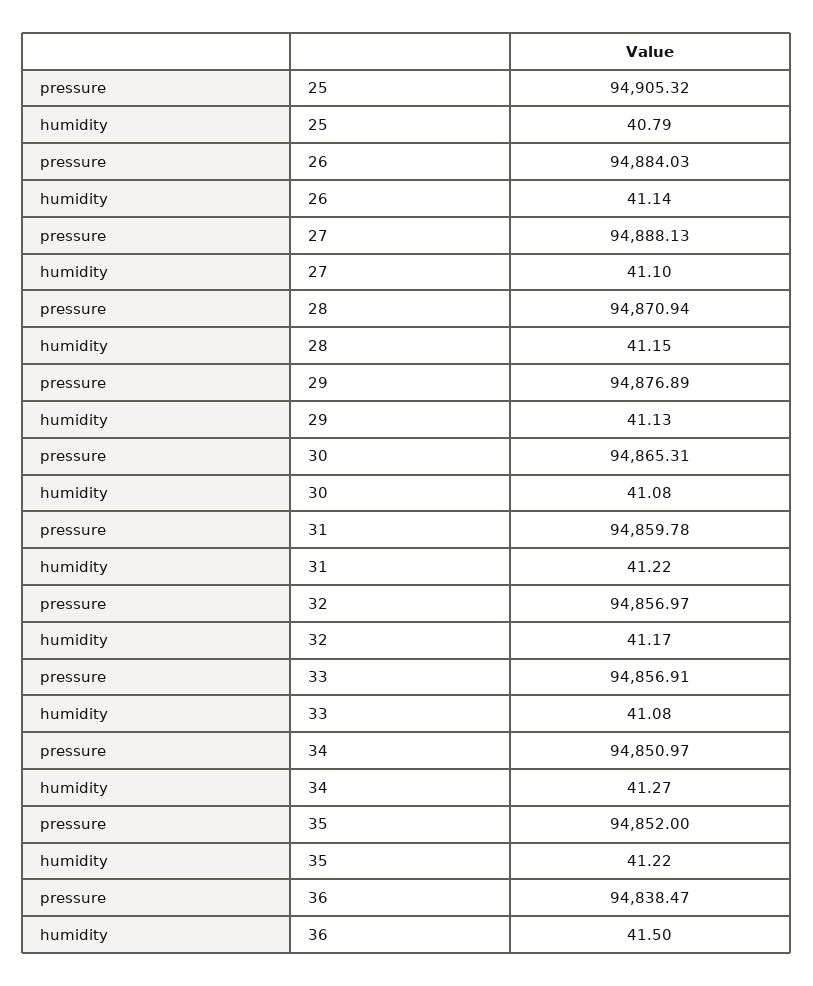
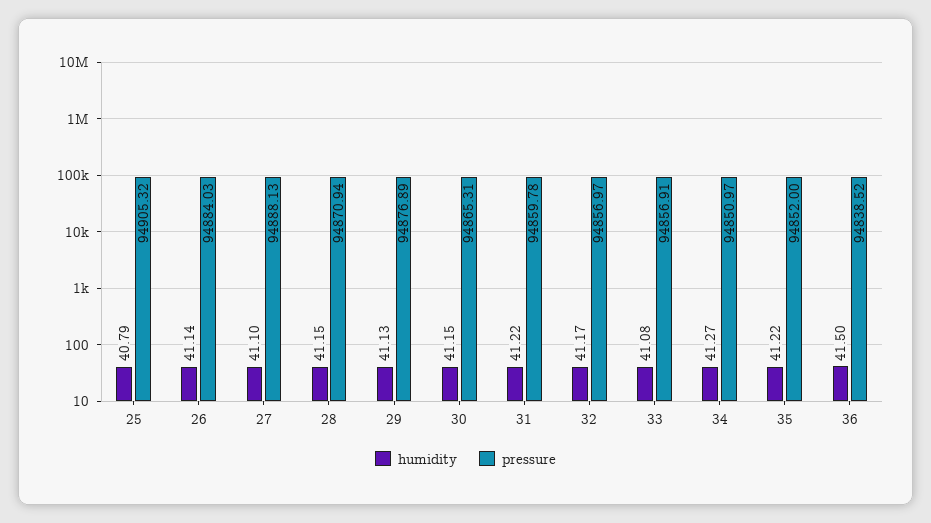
humidity, 30: 41.08 -> 41.15
pressure, 36: 94838.47 -> 94838.52

